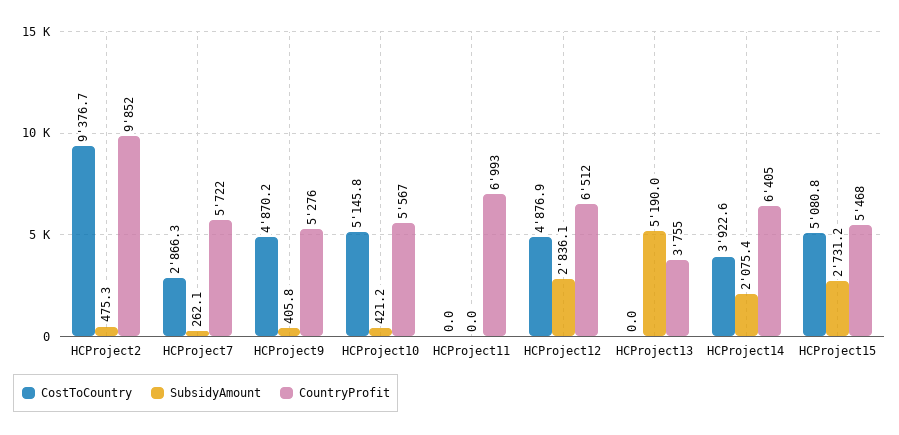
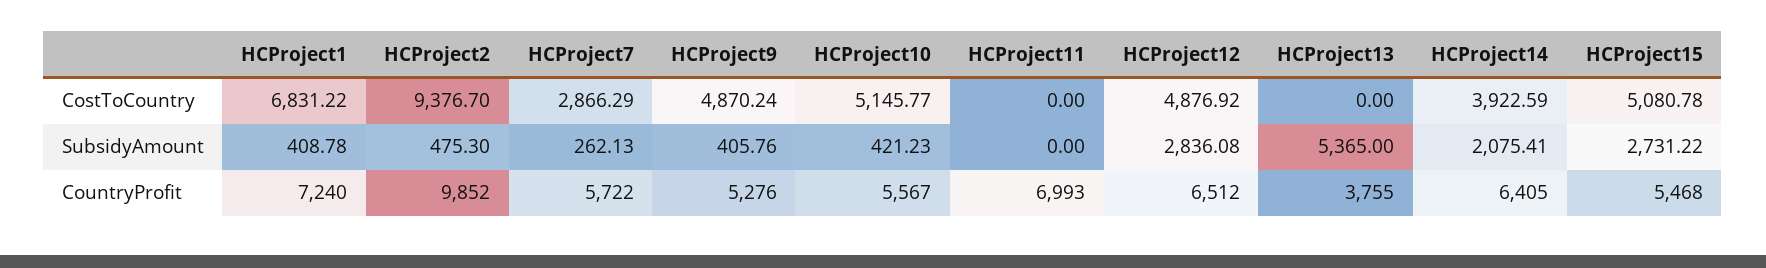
SubsidyAmount, HCProject13: 5190 -> 5365
CostToCountry, HCProject1: none -> 6831.22
SubsidyAmount, HCProject1: none -> 408.78
CountryProfit, HCProject1: none -> 7240

